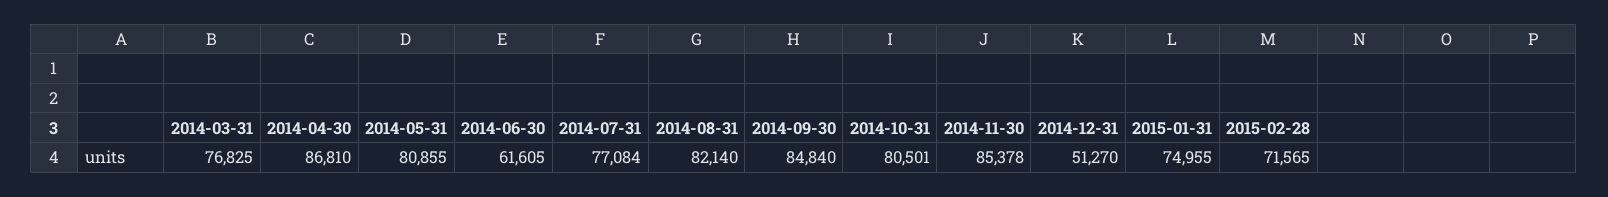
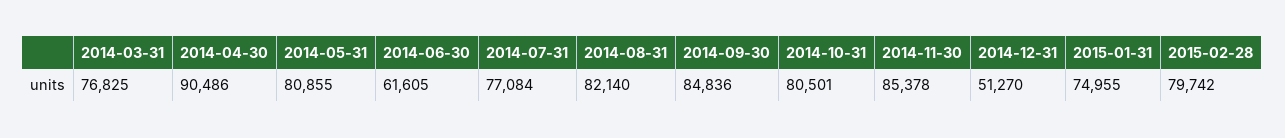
2014-04-30: 86810 -> 90486
2014-09-30: 84840 -> 84836
2015-02-28: 71565 -> 79742

